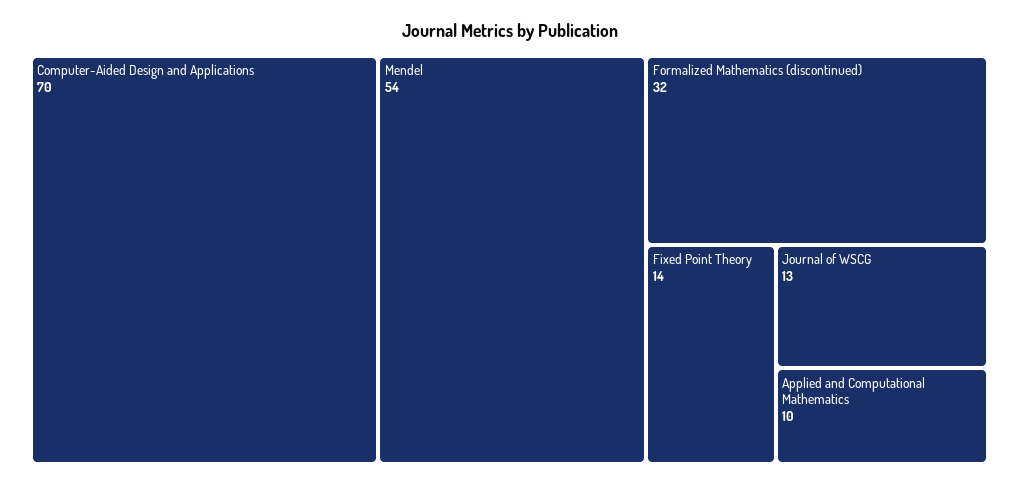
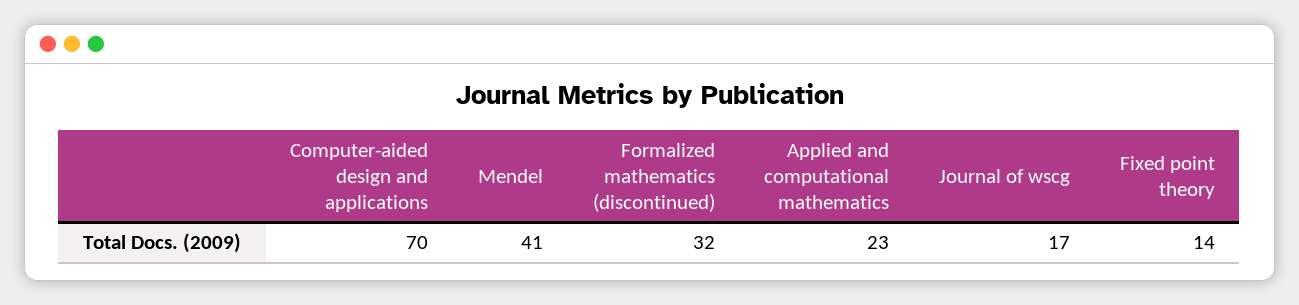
Mendel: 54 -> 41
Journal of WSCG: 13 -> 17
Applied and Computational Mathematics: 10 -> 23

